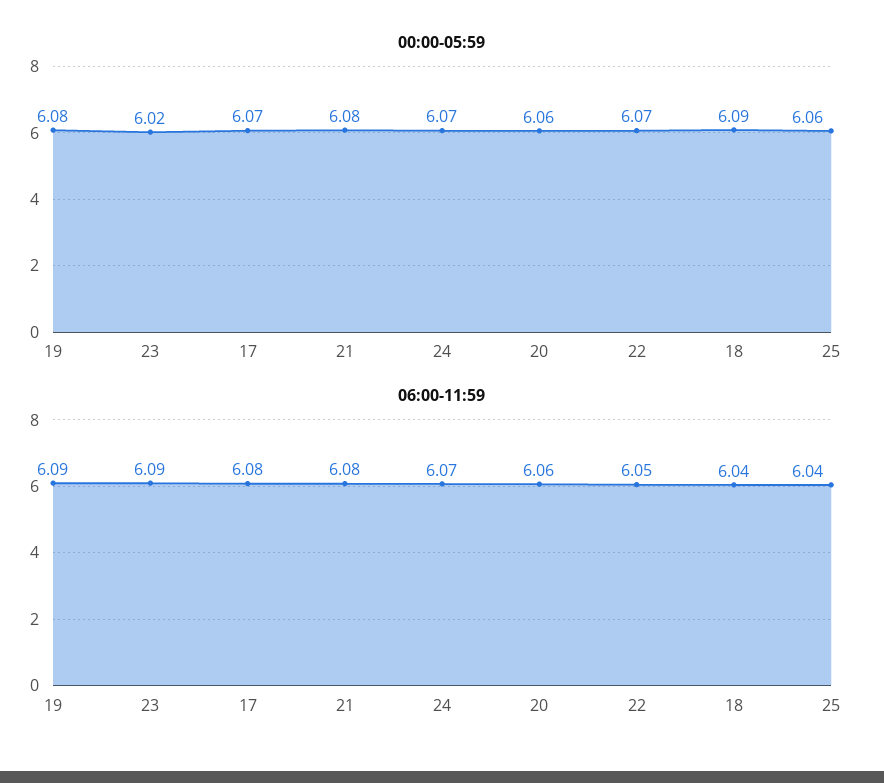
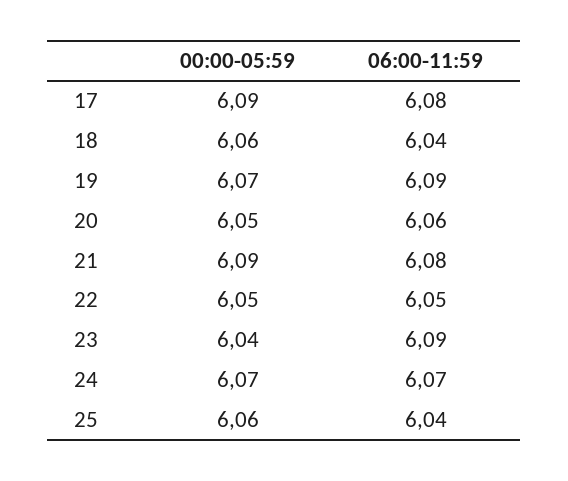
00:00-05:59, 19: 6.08 -> 6.07
00:00-05:59, 23: 6.02 -> 6.04
00:00-05:59, 17: 6.07 -> 6.09
00:00-05:59, 21: 6.08 -> 6.09
00:00-05:59, 20: 6.06 -> 6.05
00:00-05:59, 22: 6.07 -> 6.05
00:00-05:59, 18: 6.09 -> 6.06

